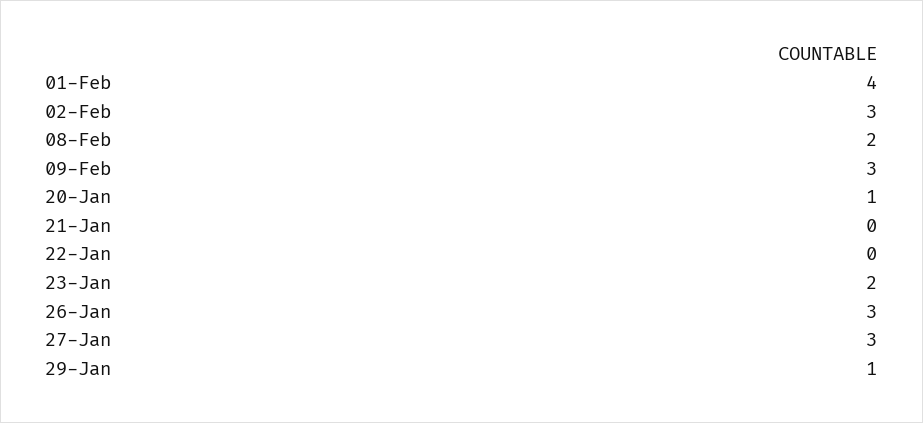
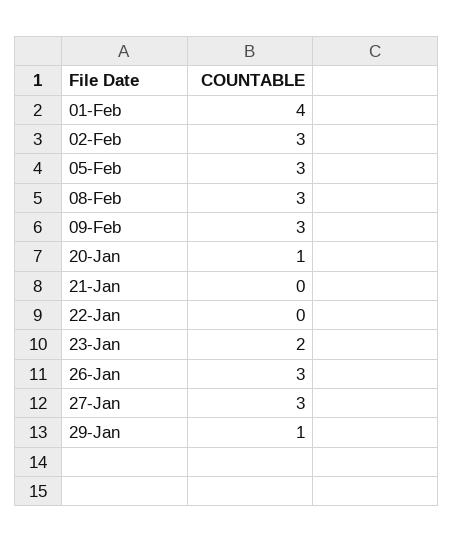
08-Feb: 2 -> 3
05-Feb: none -> 3

